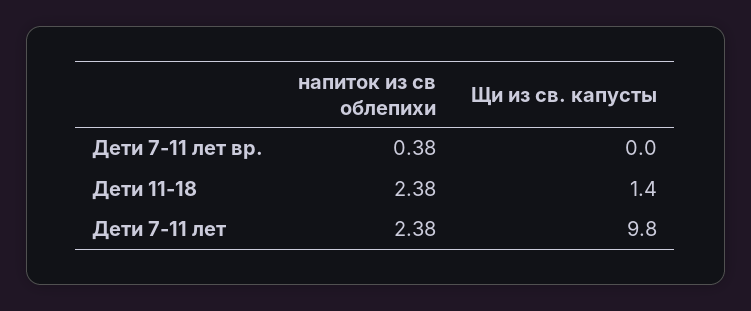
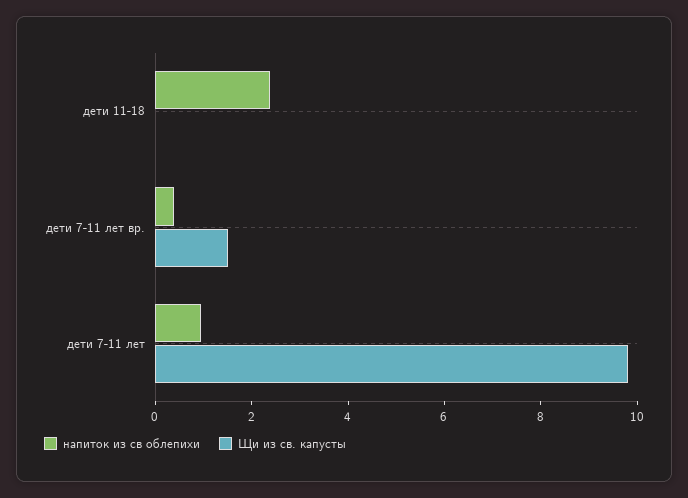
Щи из св. капусты, Дети 7-11 лет вр.: 0 -> 1.5
Щи из св. капусты, Дети 11-18: 1.4 -> 0
напиток из св облепихи, Дети 7-11 лет: 2.38 -> 1

